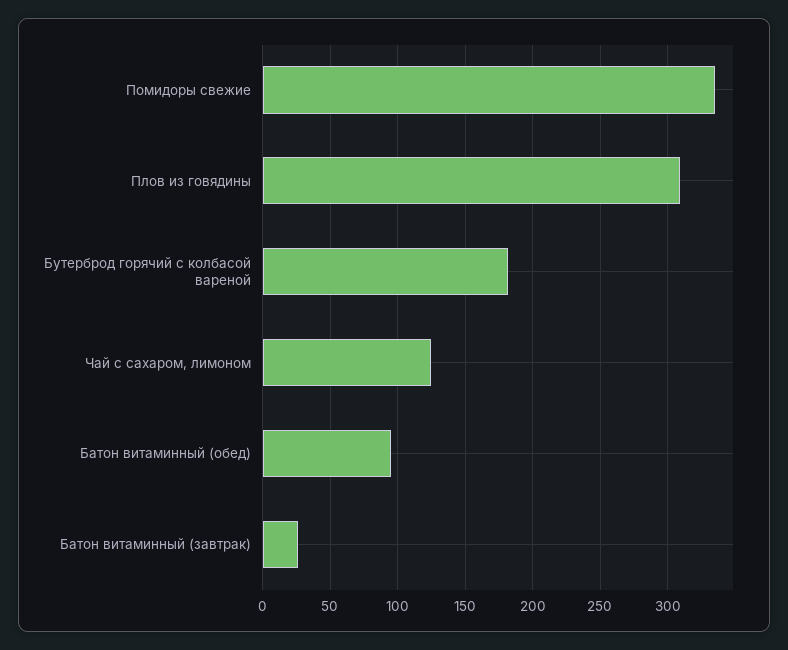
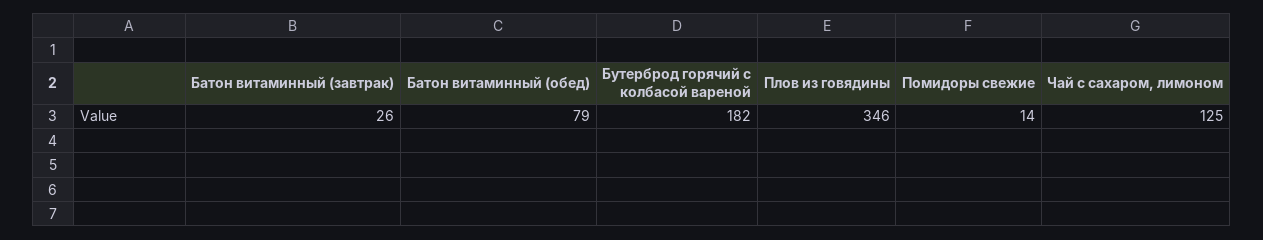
Помидоры свежие: 335 -> 14
Плов из говядины: 310 -> 346
Батон витаминный (обед): 95 -> 79

